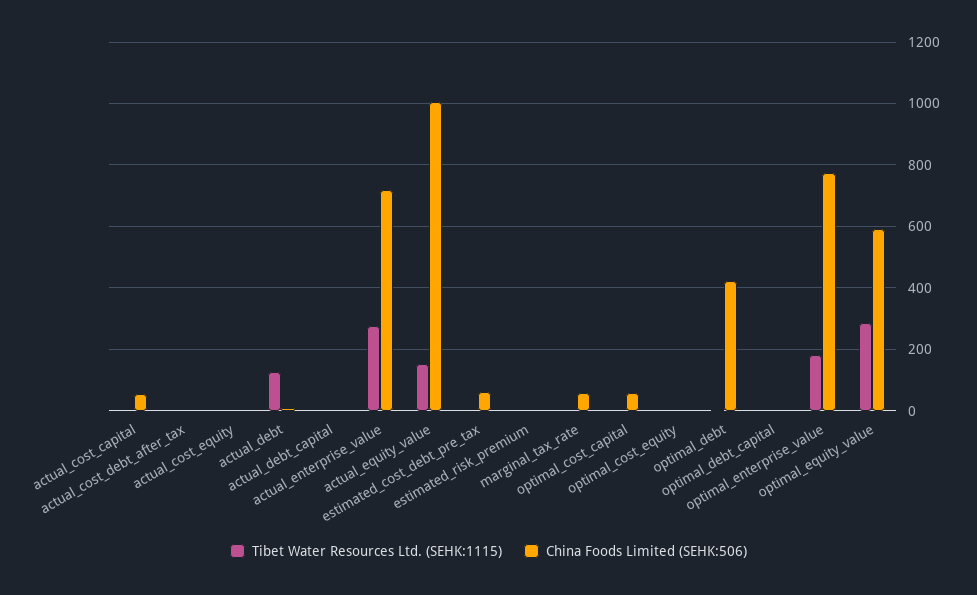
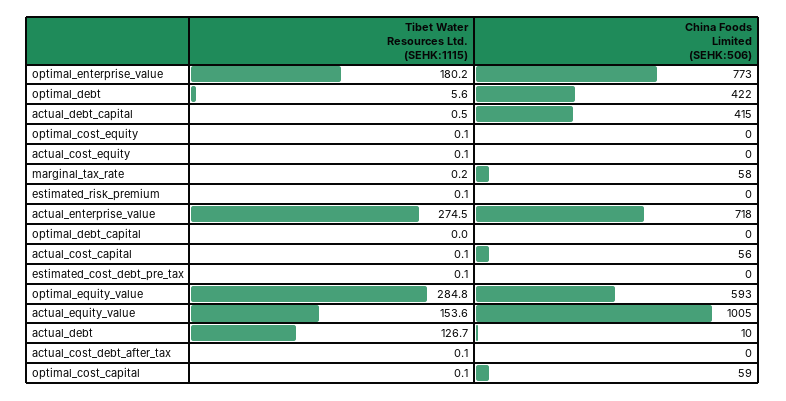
China Foods Limited (SEHK:506), actual_debt_capital: 0 -> 415
China Foods Limited (SEHK:506), estimated_cost_debt_pre_tax: 60 -> 0

